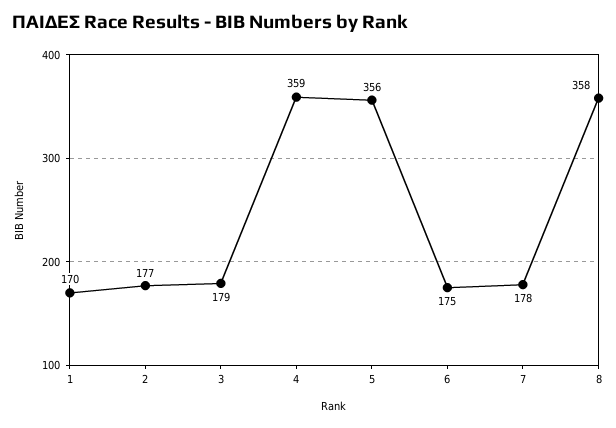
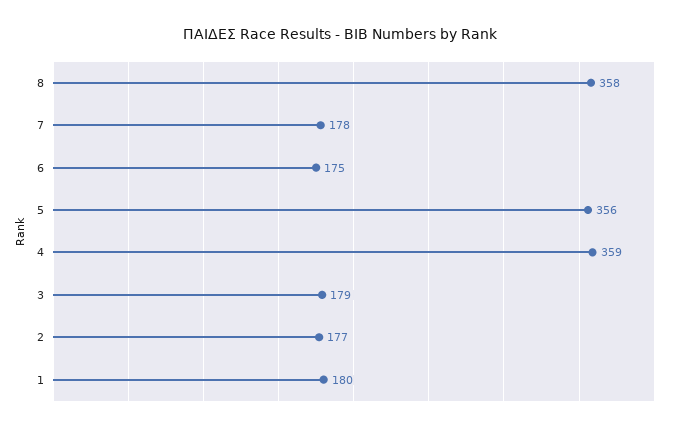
1: 170 -> 180

